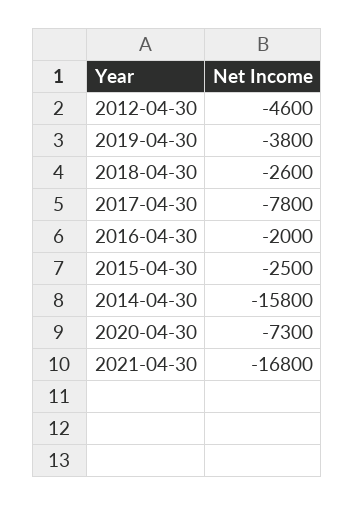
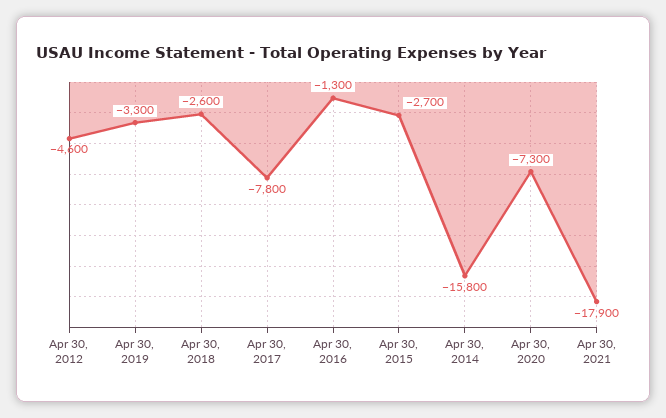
2019-04-30: -3800 -> -3300
2016-04-30: -2000 -> -1300
2015-04-30: -2500 -> -2700
2021-04-30: -16800 -> -17900

